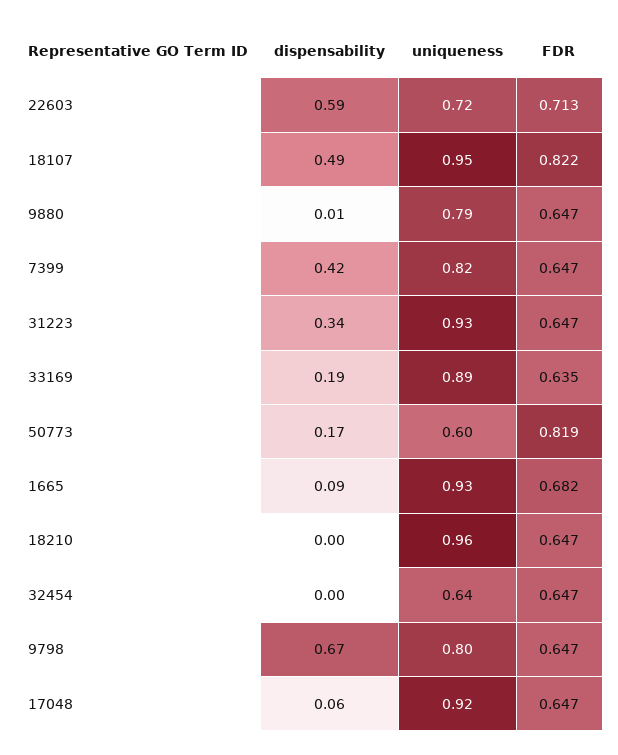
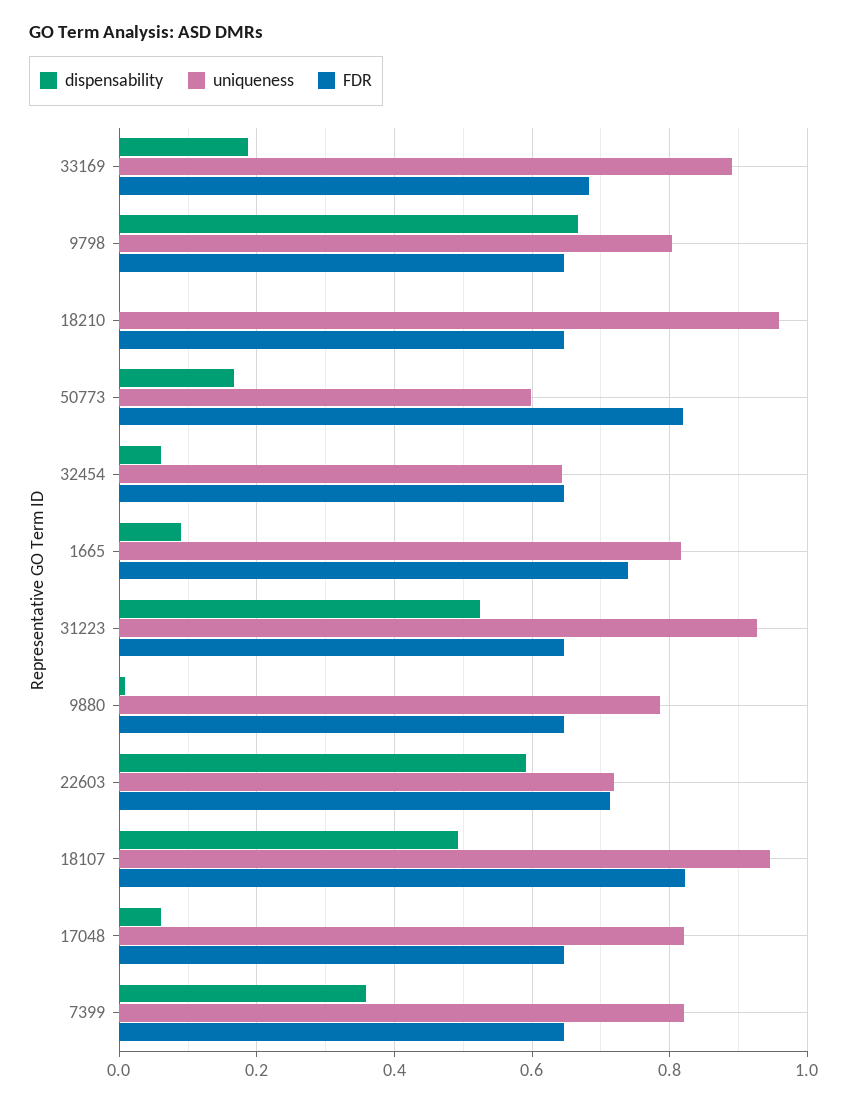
dispensability, 7399: 0.42 -> 0.36
dispensability, 31223: 0.34 -> 0.52
FDR, 33169: 0.635 -> 0.68
uniqueness, 1665: 0.93 -> 0.82
FDR, 1665: 0.682 -> 0.74
dispensability, 32454: 0 -> 0.06
uniqueness, 17048: 0.92 -> 0.82

